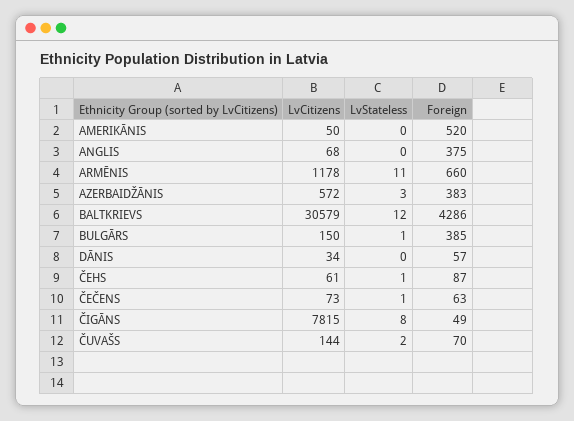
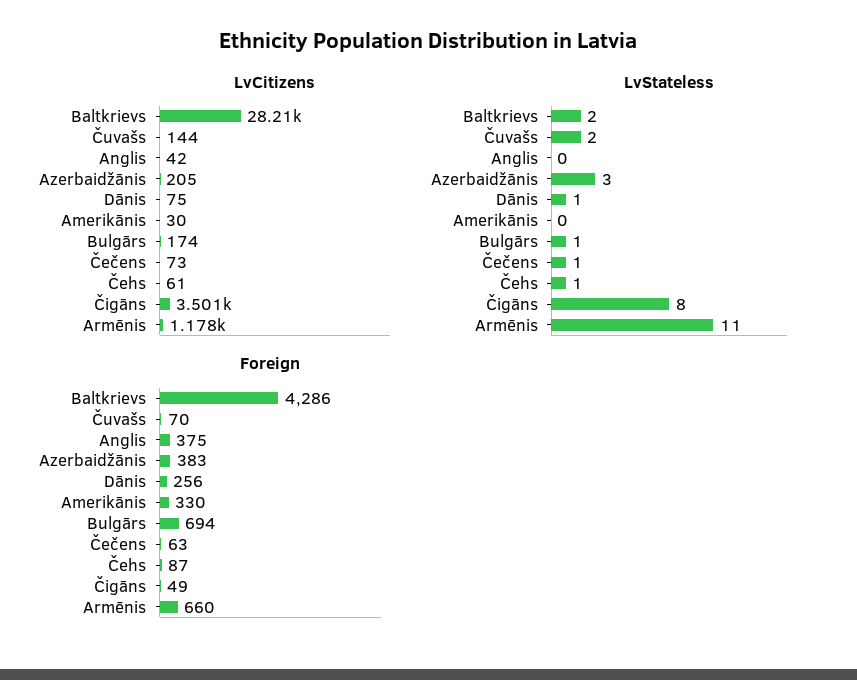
LvCitizens, AMERIKĀNIS: 50 -> 30
Foreign, AMERIKĀNIS: 520 -> 330
LvCitizens, ANGLIS: 68 -> 42
LvCitizens, AZERBAIDŽĀNIS: 572 -> 205
LvCitizens, BALTKRIEVS: 30579 -> 28210
LvStateless, BALTKRIEVS: 12 -> 2
LvCitizens, BULGĀRS: 150 -> 174
Foreign, BULGĀRS: 385 -> 694
LvCitizens, DĀNIS: 34 -> 75
LvStateless, DĀNIS: 0 -> 1
Foreign, DĀNIS: 57 -> 256
LvCitizens, ČIGĀNS: 7815 -> 3501

